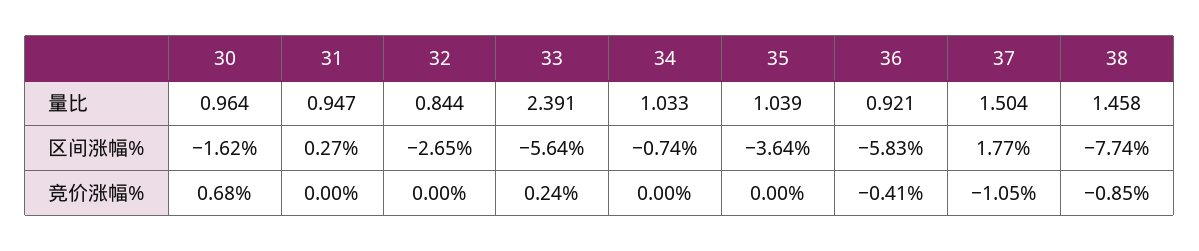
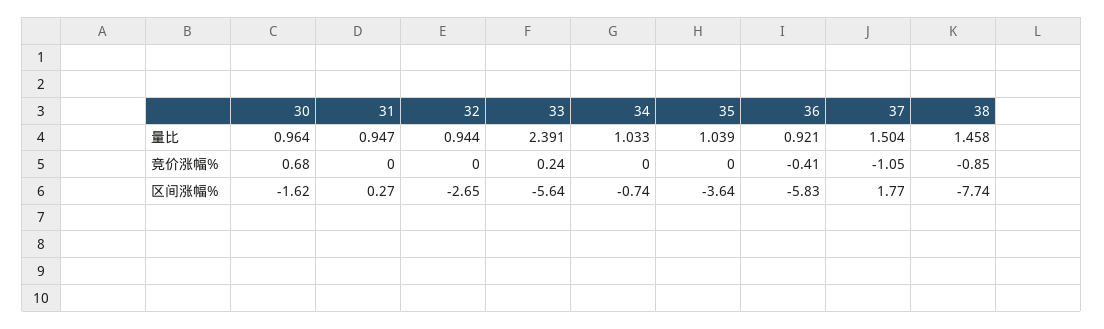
32, 量比: 0.844 -> 0.944

